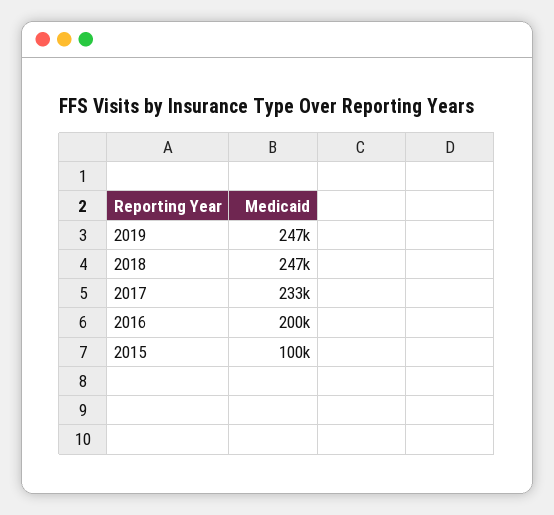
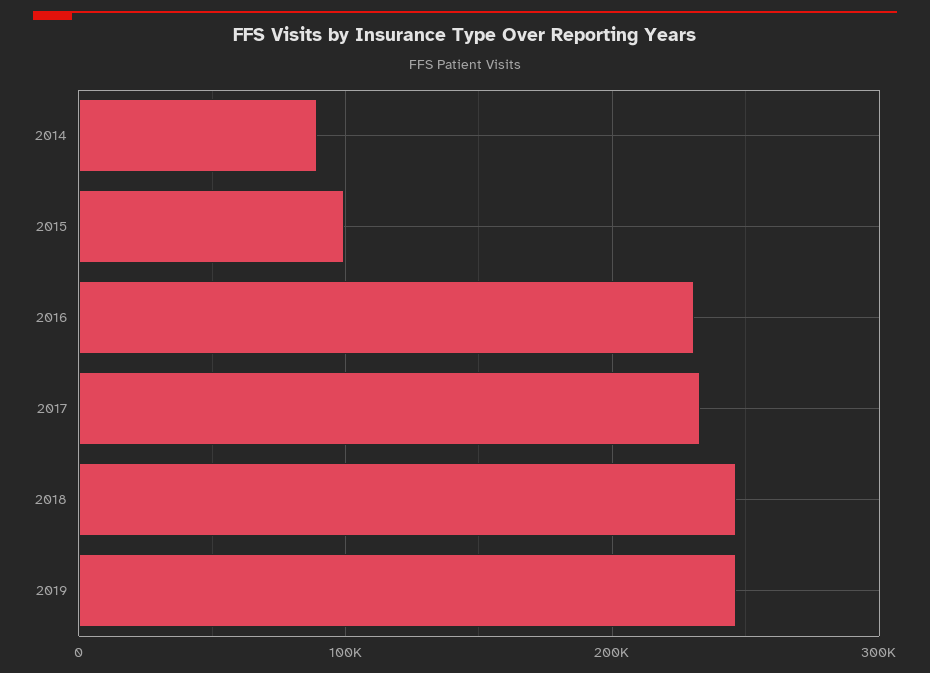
2016: 200000 -> 230000
2014: none -> 90000

